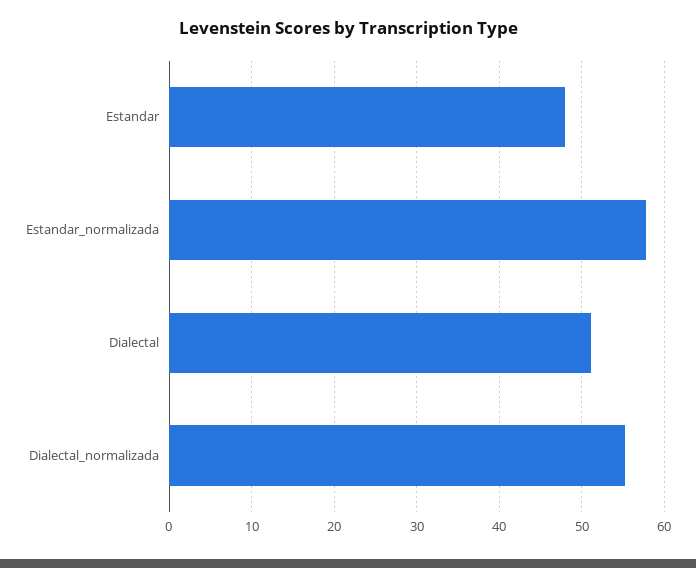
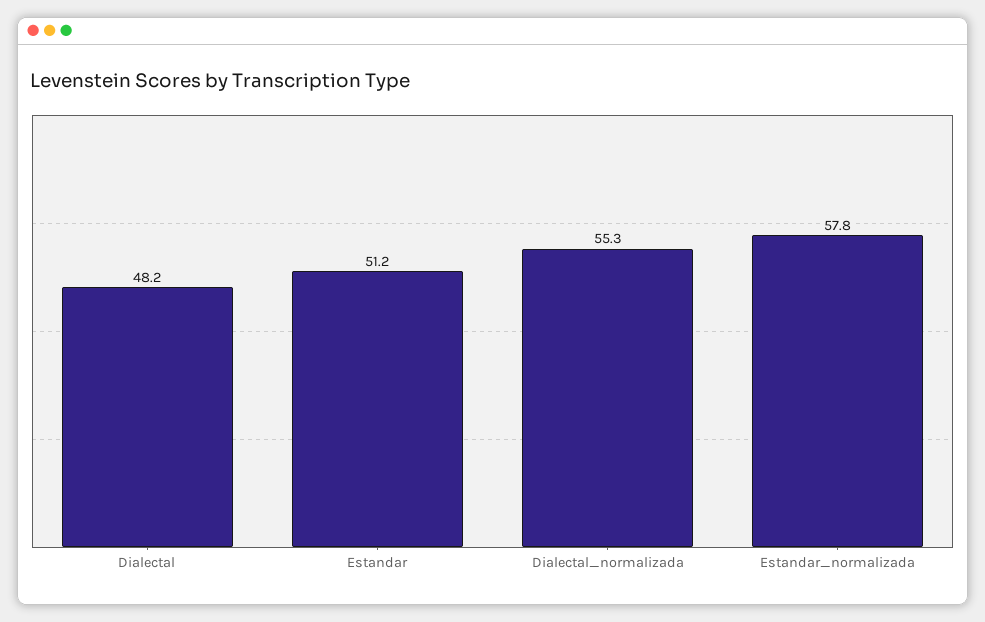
Estandar: 48 -> 51.2
Dialectal: 51 -> 48.2

